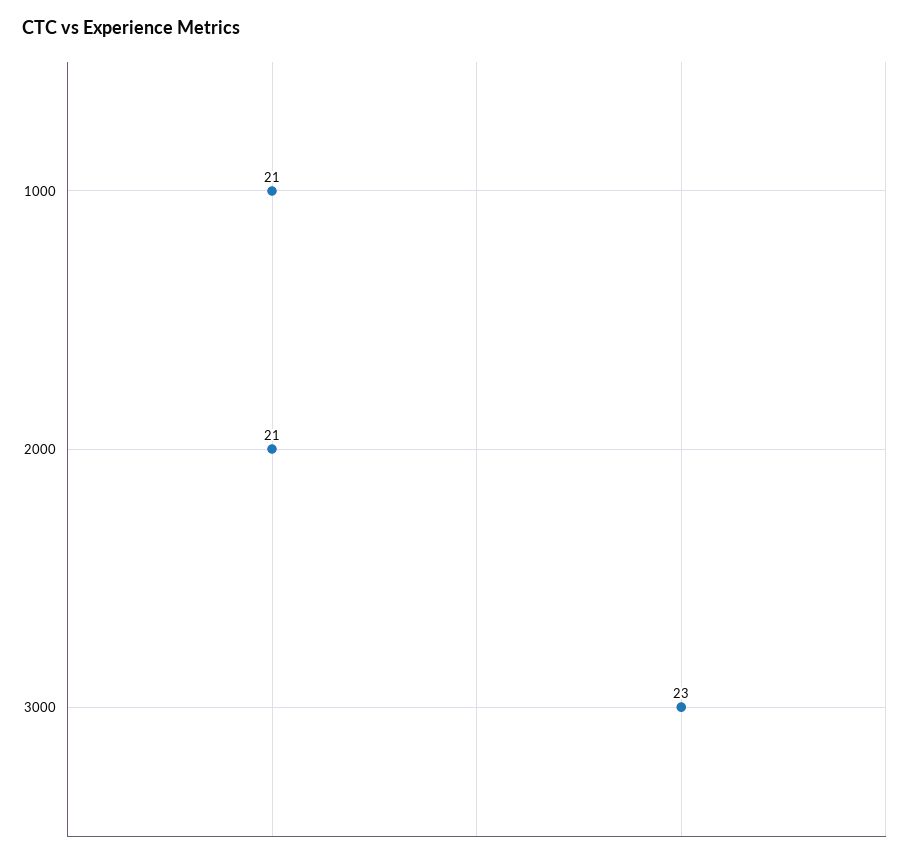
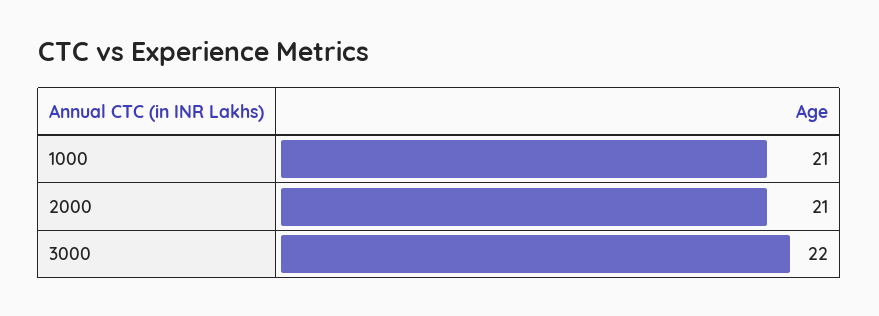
3000: 23 -> 22

